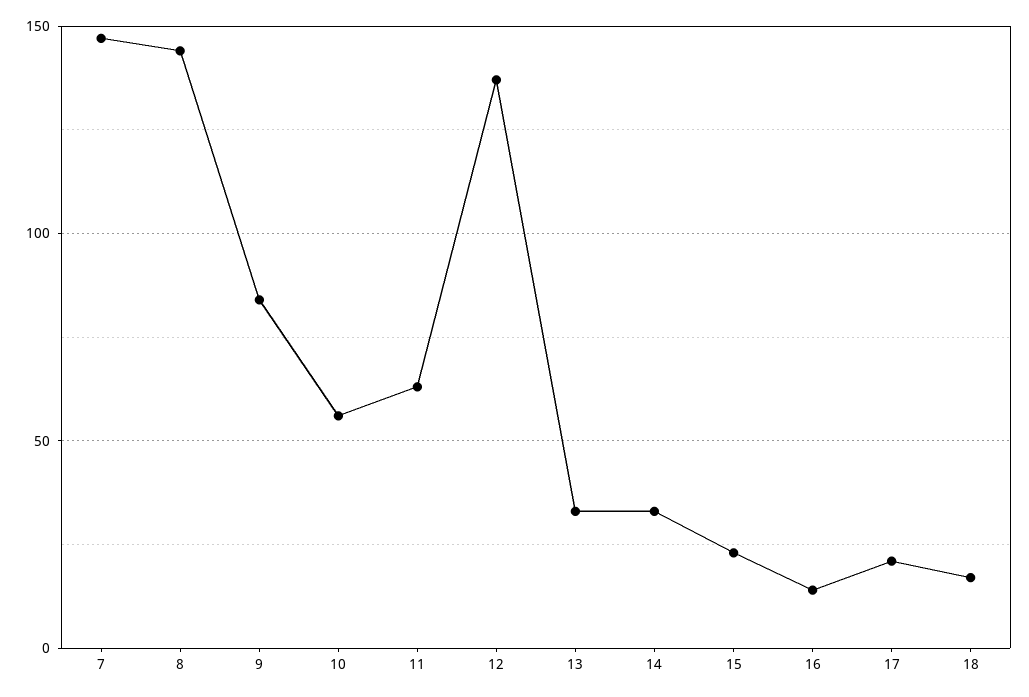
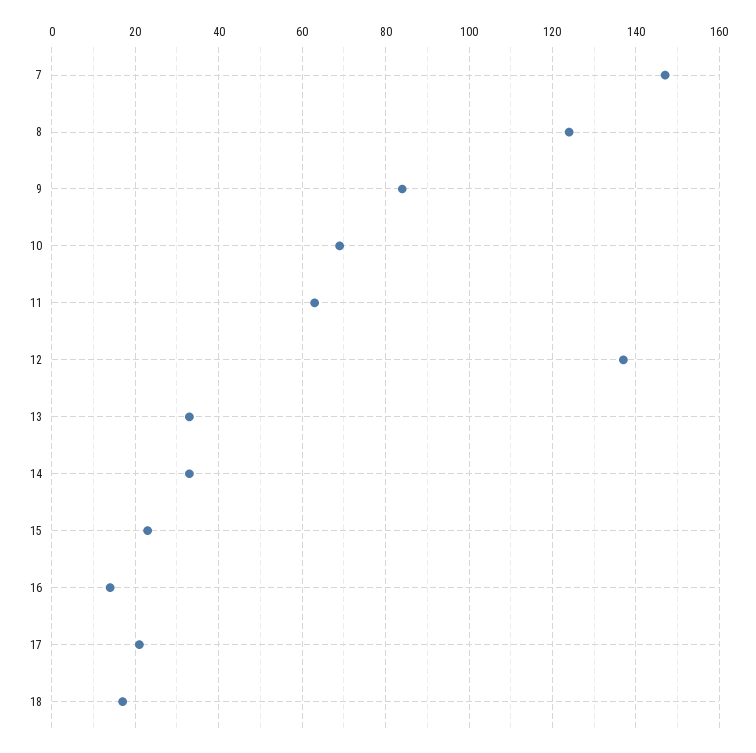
8: 145 -> 125
10: 55 -> 70

